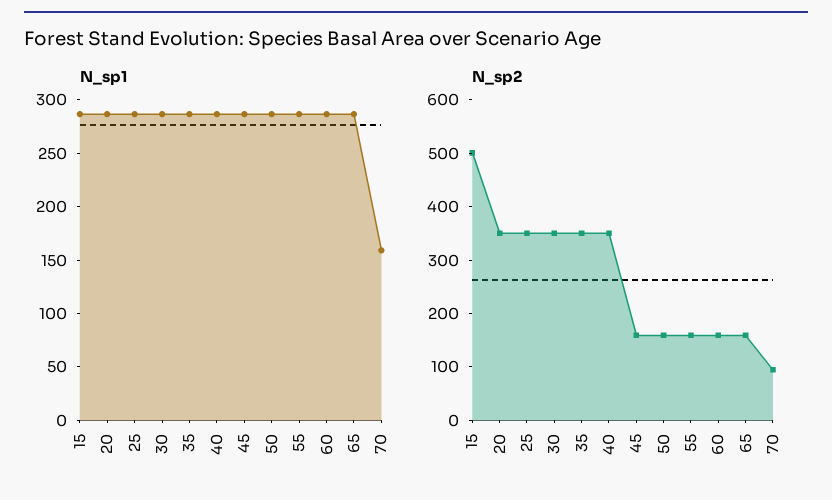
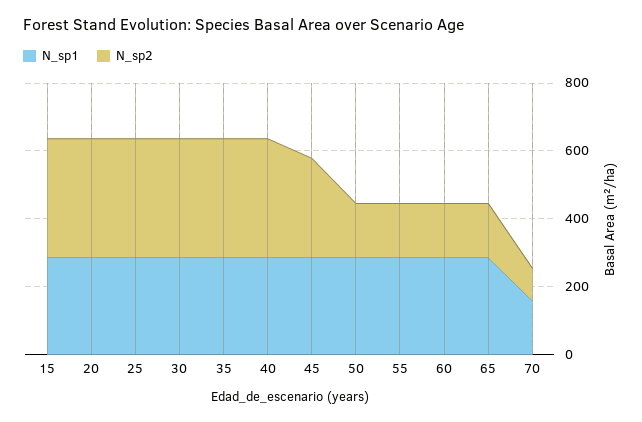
N_sp2, 15: 500 -> 350
N_sp2, 45: 160 -> 300

